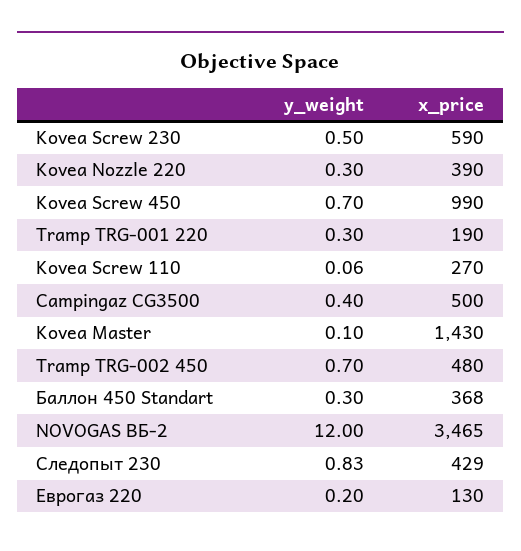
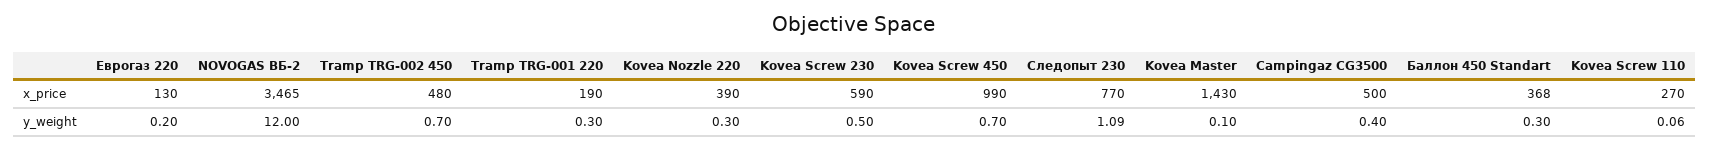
y_weight, Следопыт 230: 0.83 -> 1.09
x_price, Следопыт 230: 429 -> 770

